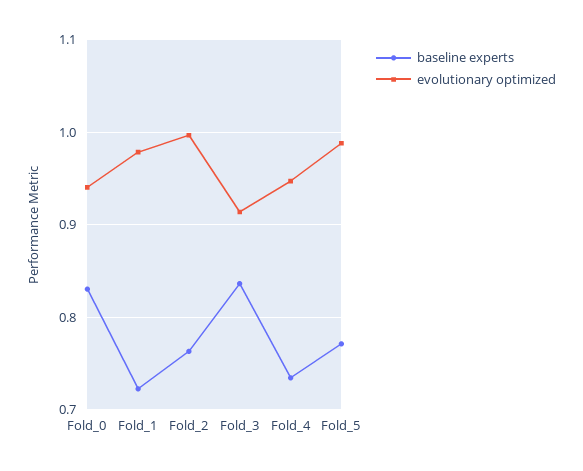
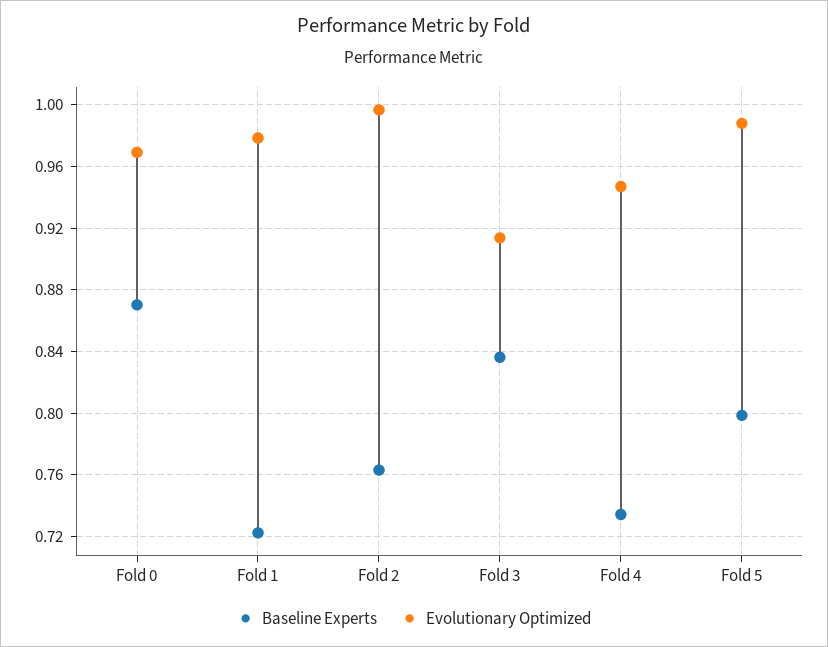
baseline experts, Fold_0: 0.83 -> 0.87
evolutionary optimized, Fold_0: 0.94 -> 0.97
baseline experts, Fold_5: 0.77 -> 0.8

